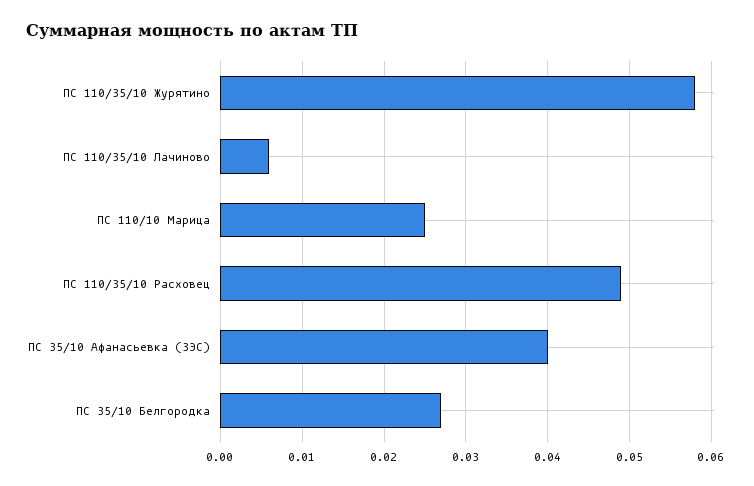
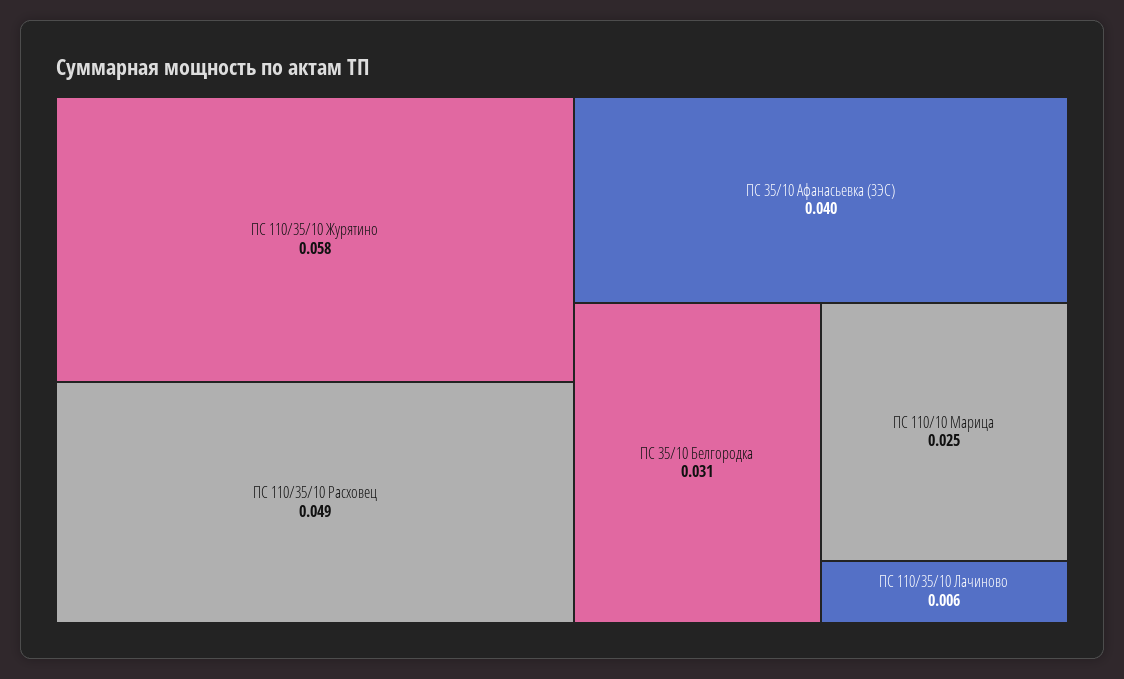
ПС 35/10 Белгородка: 0.027 -> 0.031

